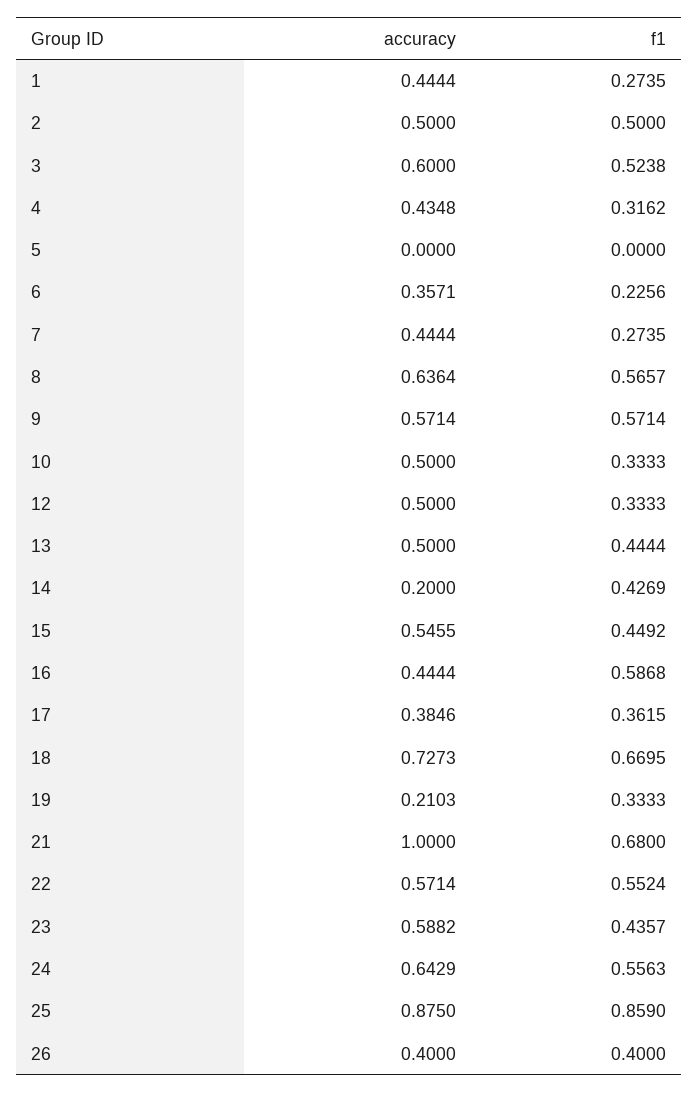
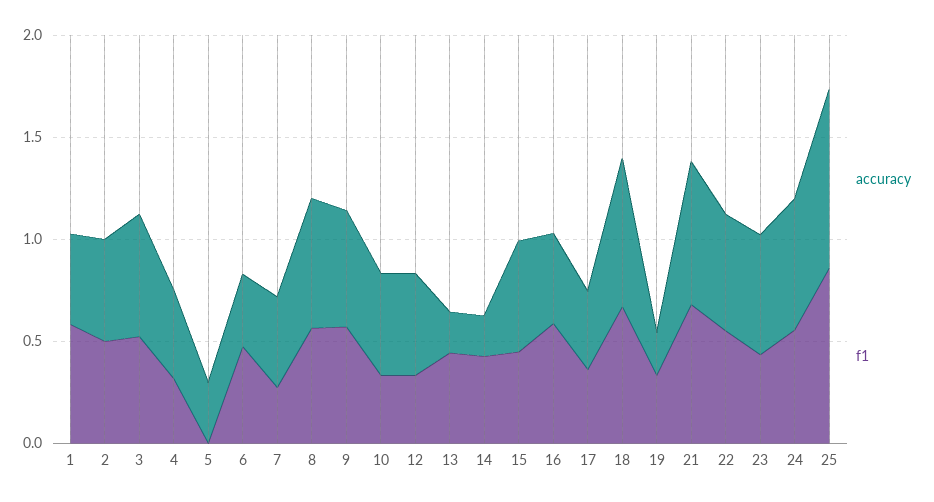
f1, 1: 0.2735 -> 0.6
accuracy, 5: 0 -> 0.3
f1, 6: 0.2256 -> 0.5
accuracy, 13: 0.5 -> 0.2
accuracy, 21: 1 -> 0.7
accuracy, 26: 0.4 -> none
f1, 26: 0.4 -> none

